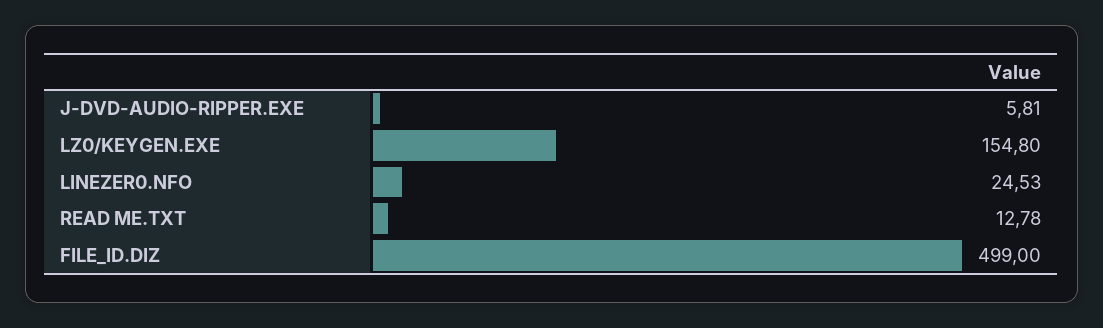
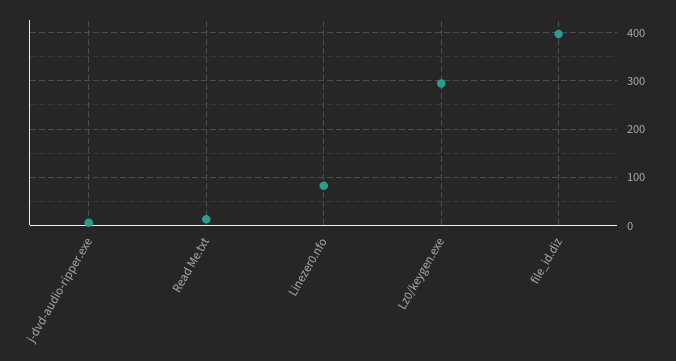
LZ0/KEYGEN.EXE: 154.8 -> 300
LINEZER0.NFO: 24.53 -> 80
FILE_ID.DIZ: 499 -> 400

